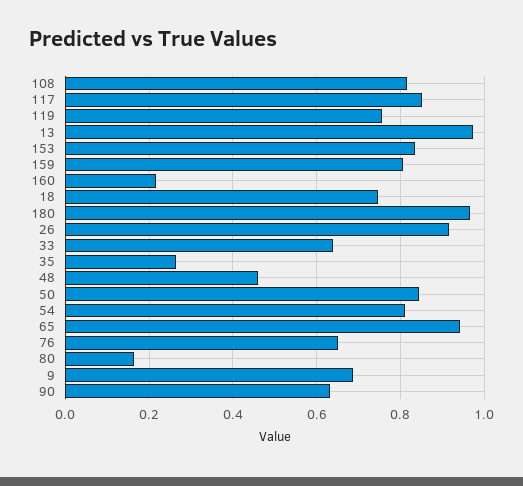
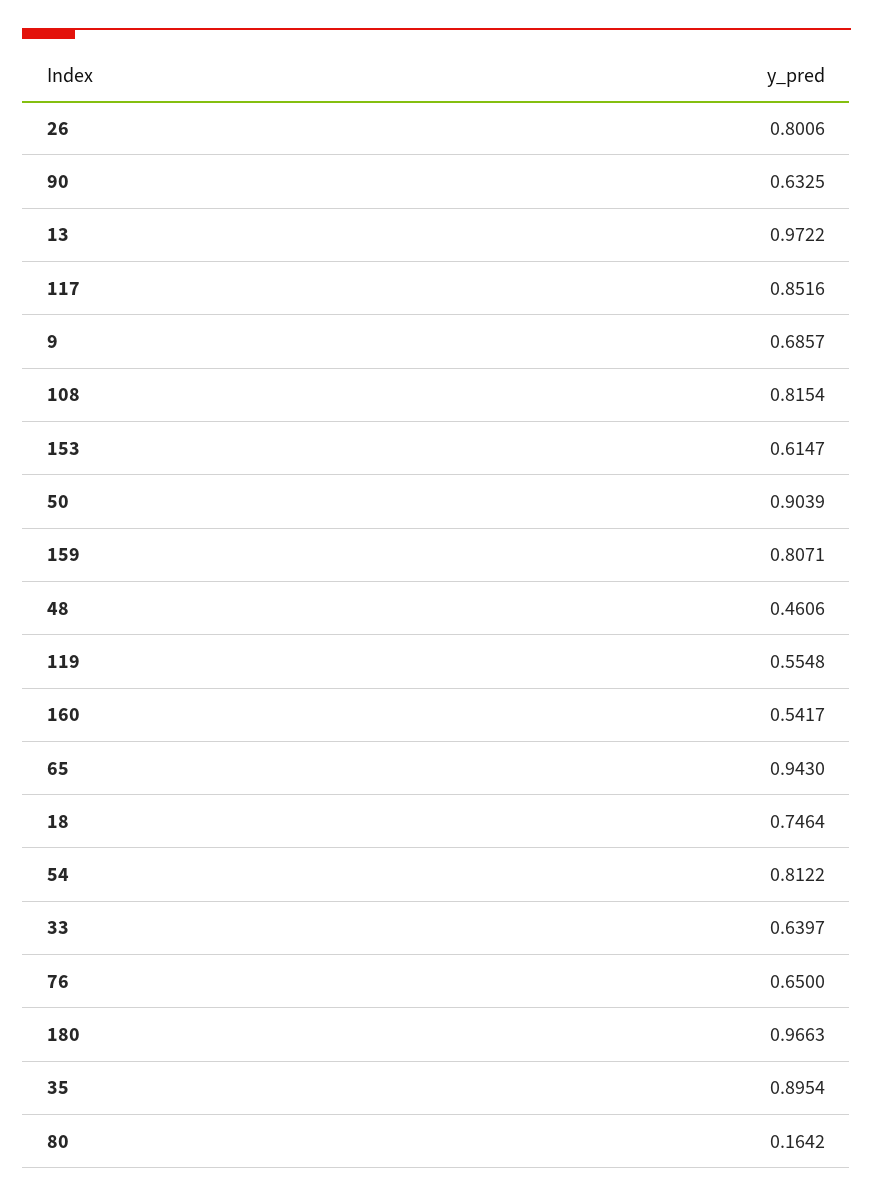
119: 0.76 -> 0.5548
153: 0.84 -> 0.6147
160: 0.22 -> 0.5417
26: 0.92 -> 0.8006
35: 0.26 -> 0.8954
50: 0.84 -> 0.9039

